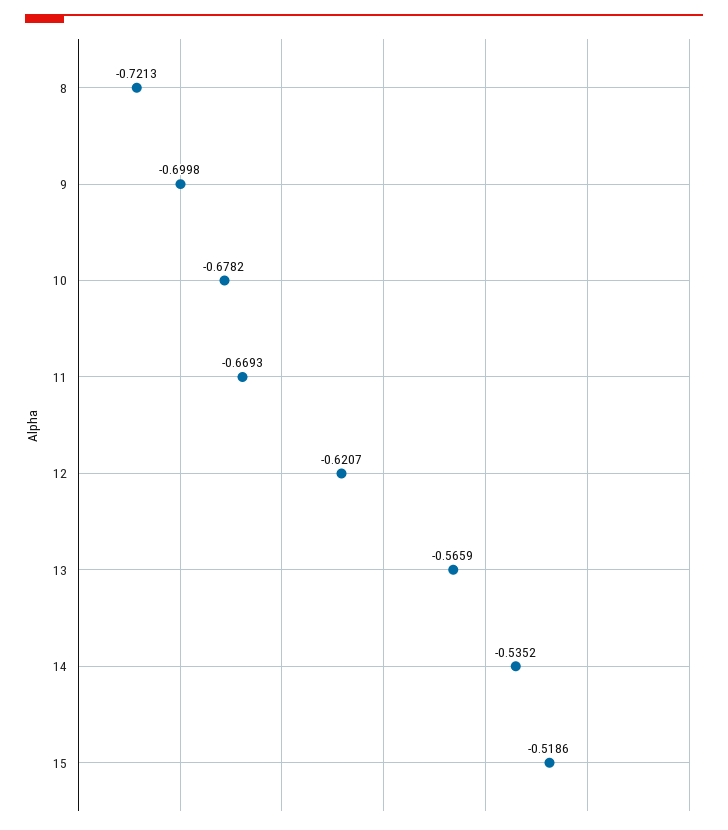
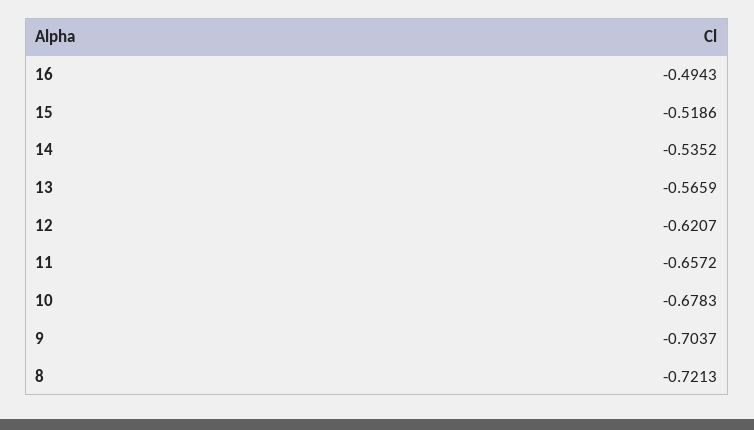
9: -0.6998 -> -0.7037
10: -0.6782 -> -0.6783
11: -0.6693 -> -0.6572
16: none -> -0.4943

